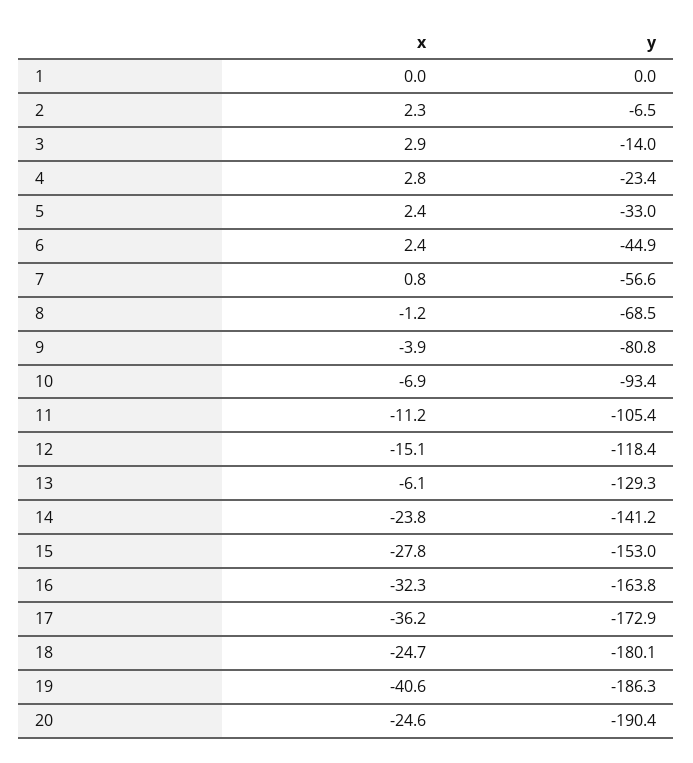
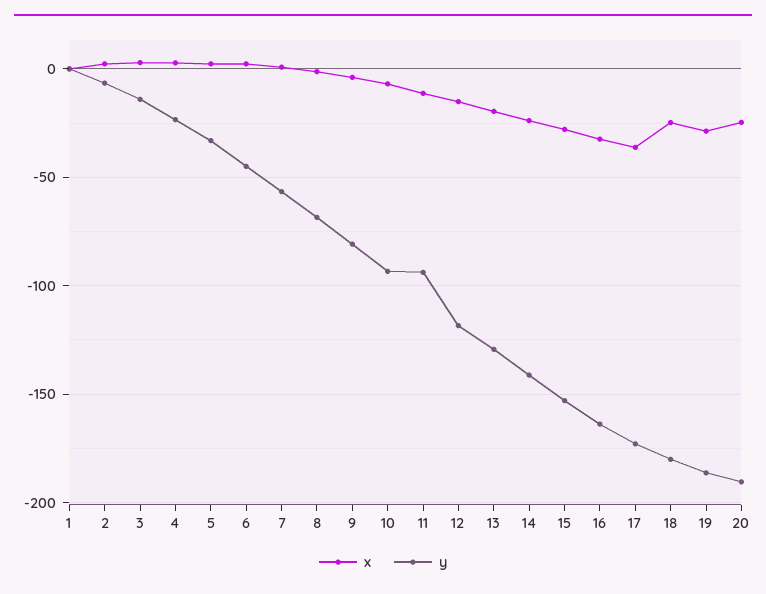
y, 11: -105.4 -> -95
x, 13: -6.1 -> -20
x, 19: -40.6 -> -30

